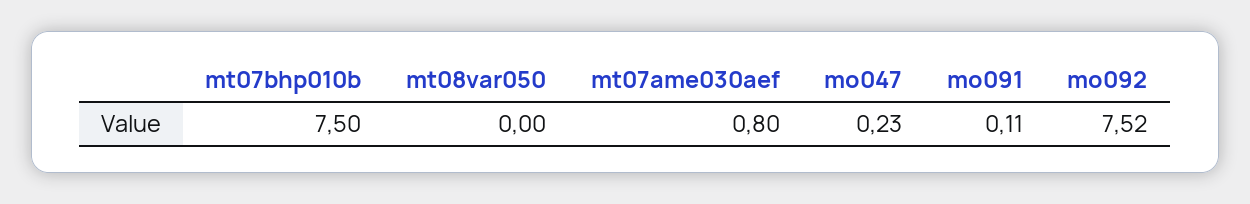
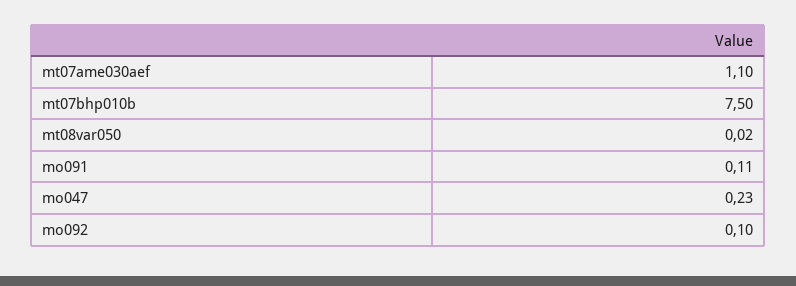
mt08var050: 0 -> 0.02
mt07ame030aef: 0.8 -> 1.1
mo092: 7.52 -> 0.1

